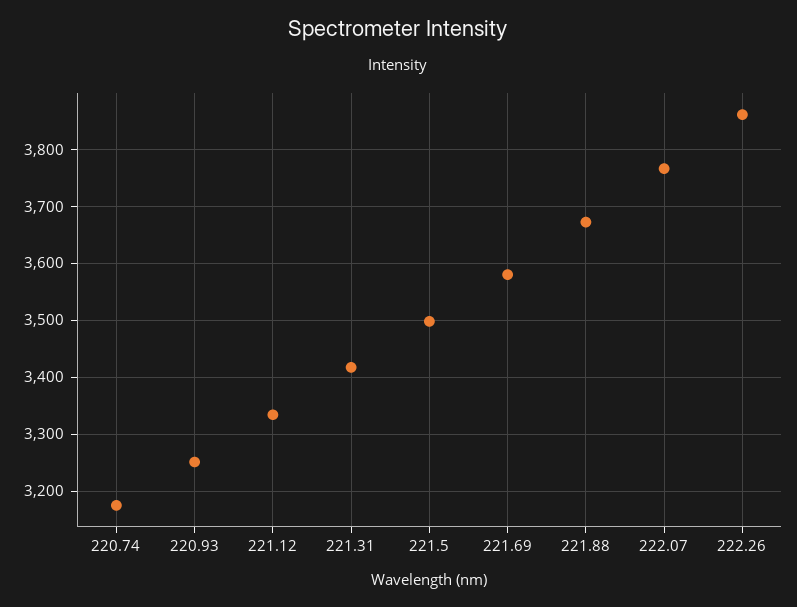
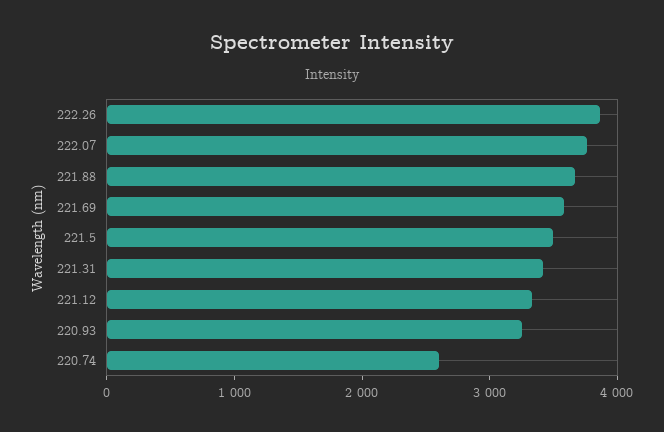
220.74: 3180 -> 2600

